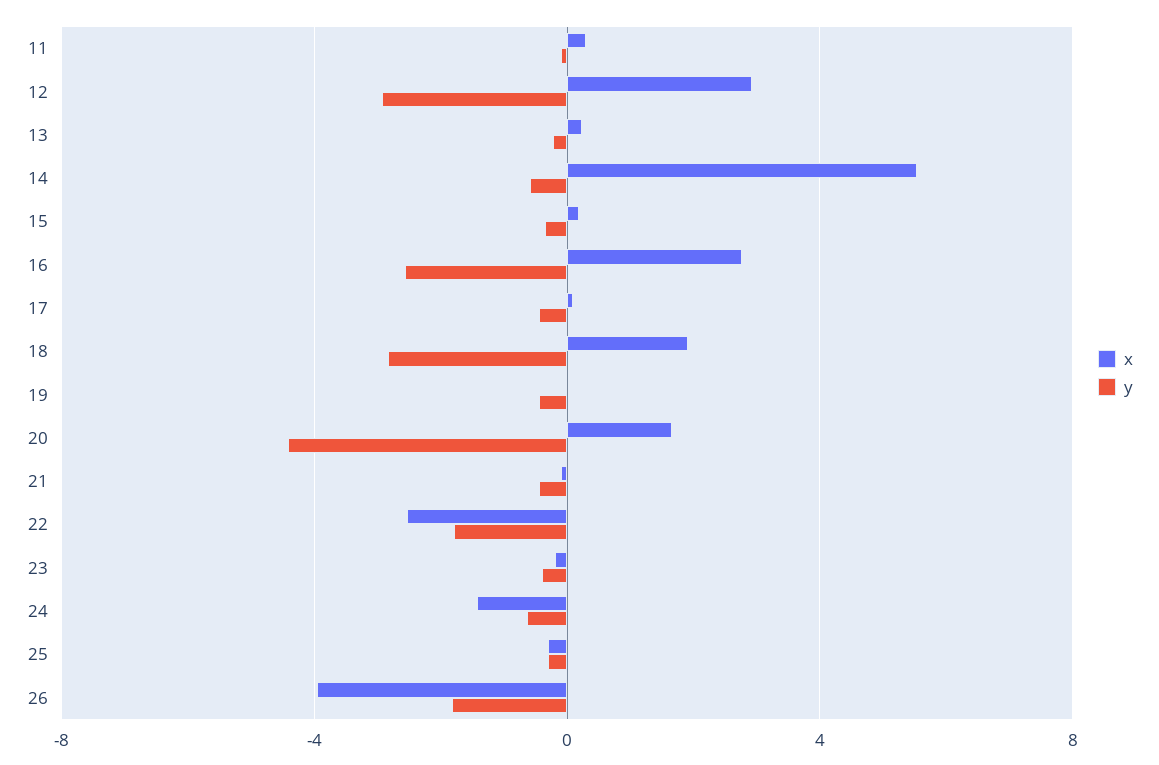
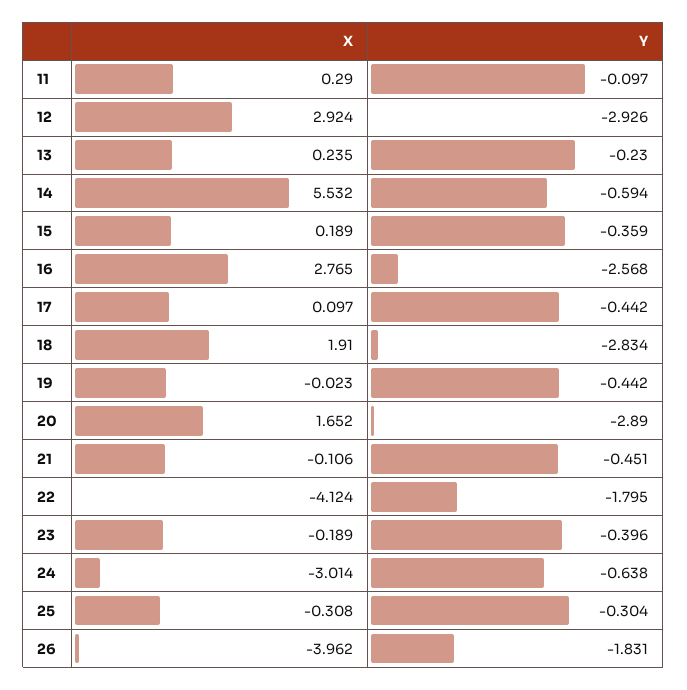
y, 20: -4.5 -> -2.89
x, 22: -2.5 -> -4.124
x, 24: -1.5 -> -3.014

